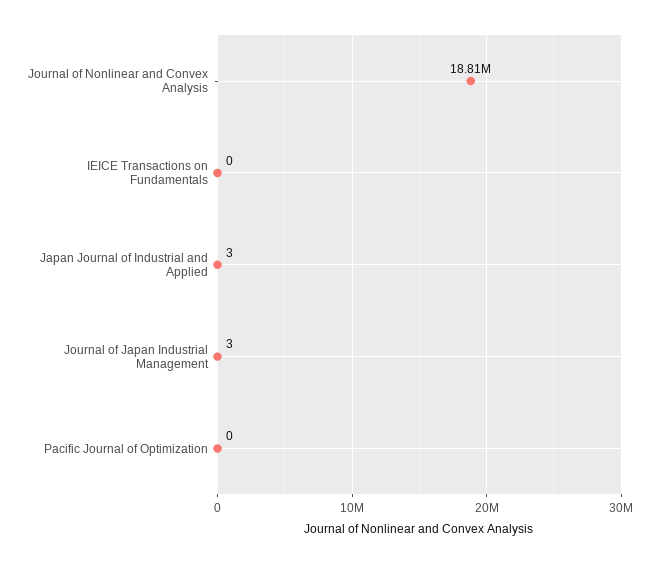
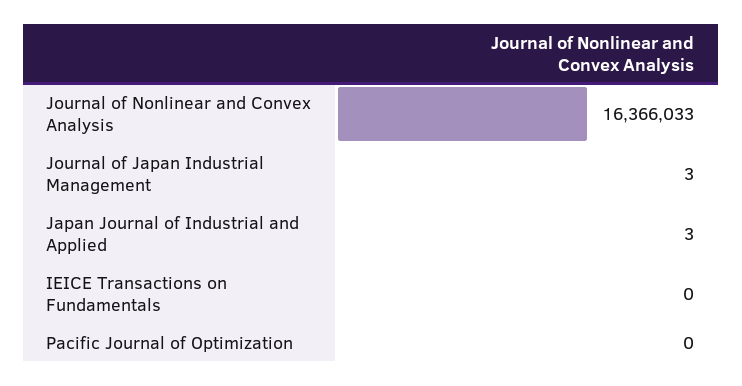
Journal of Nonlinear and Convex Analysis: 18810000 -> 16366033

